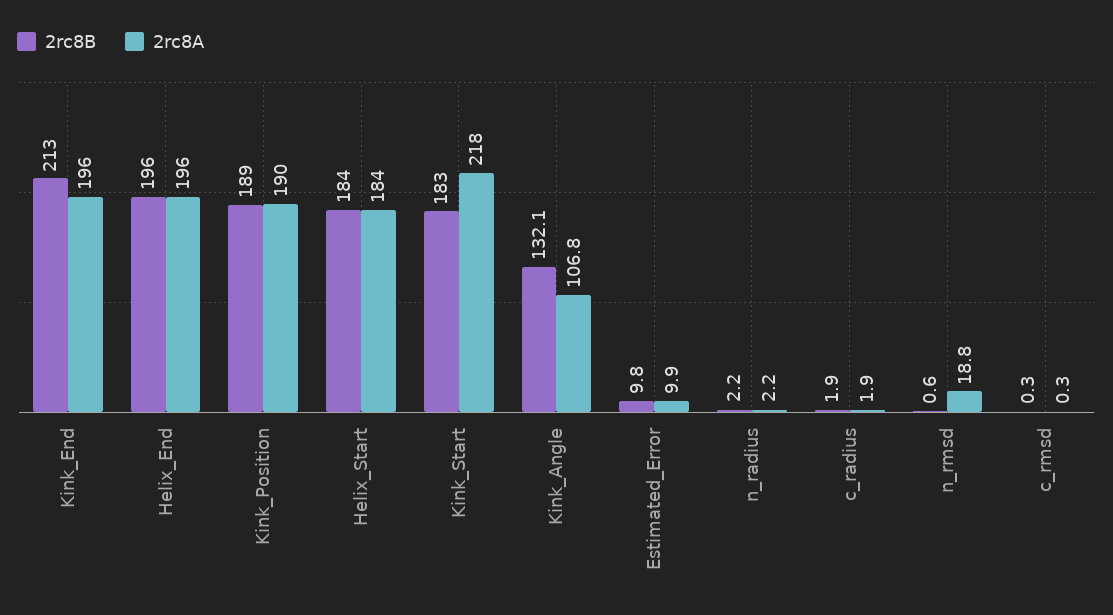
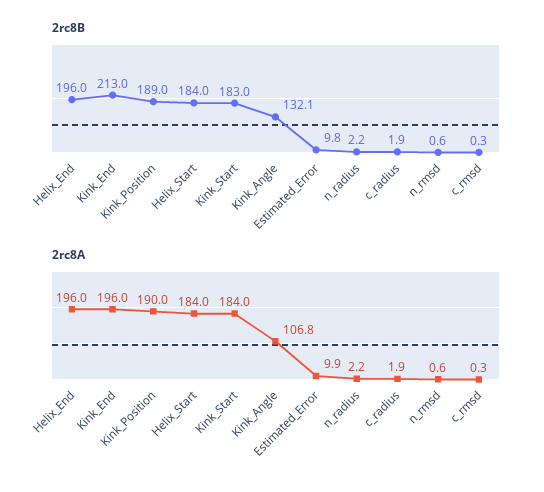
2rc8A, Kink_Start: 218 -> 184
2rc8A, n_rmsd: 18.8 -> 0.6

